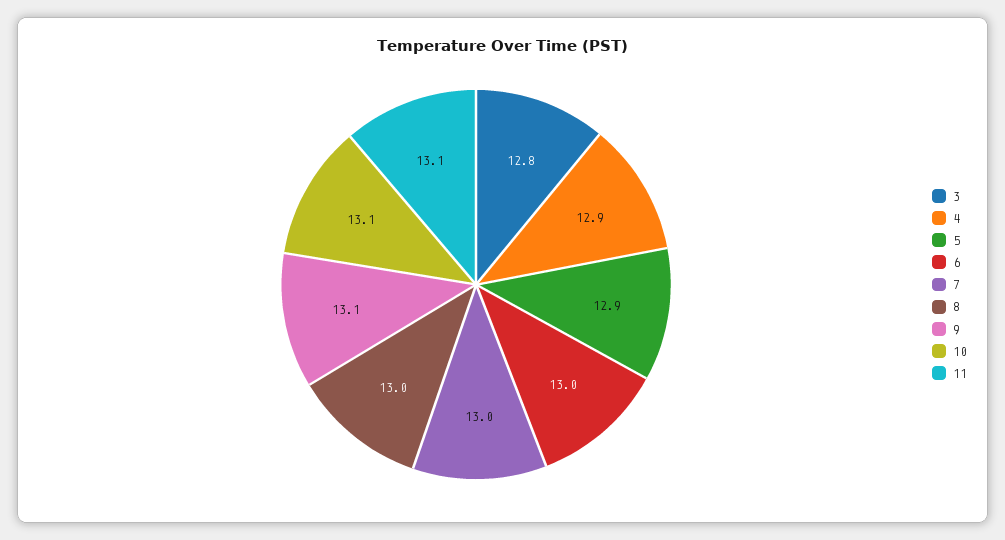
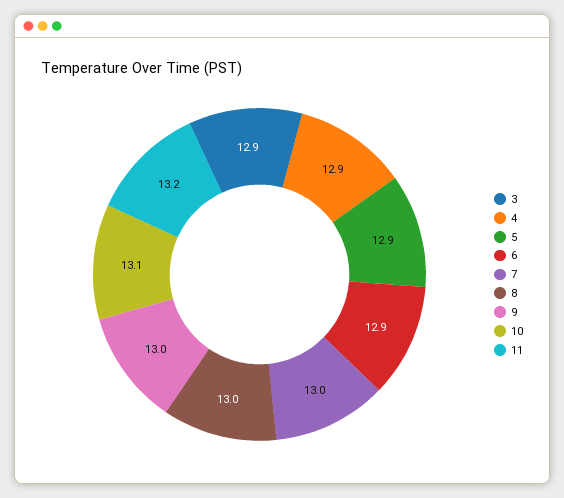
3: 12.8 -> 12.9
6: 13 -> 12.9
9: 13.1 -> 13
11: 13.1 -> 13.2

